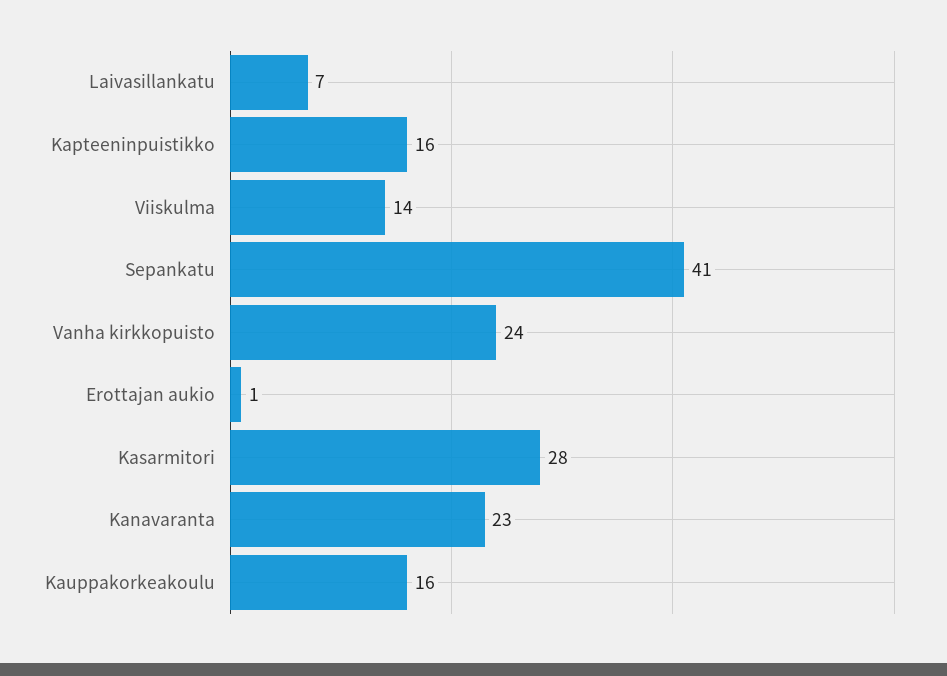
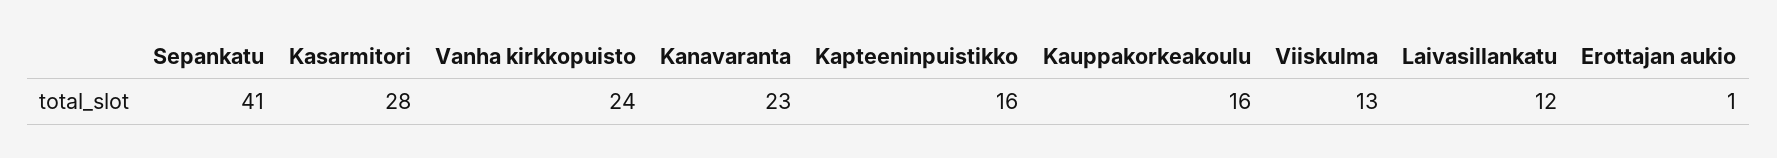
Laivasillankatu: 7 -> 12
Viiskulma: 14 -> 13

